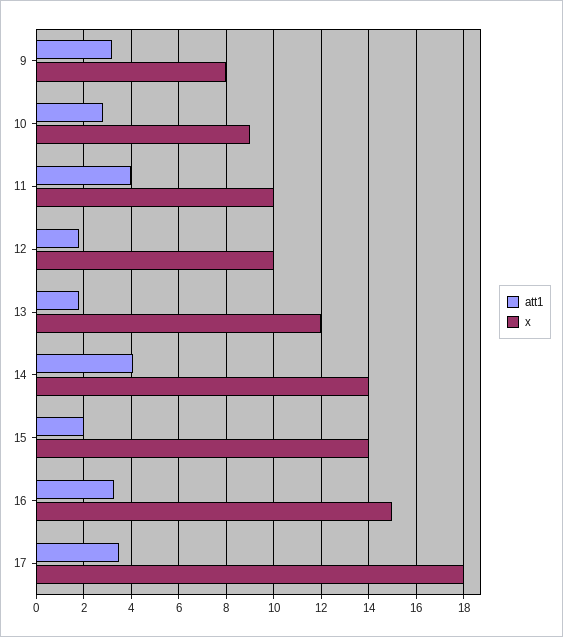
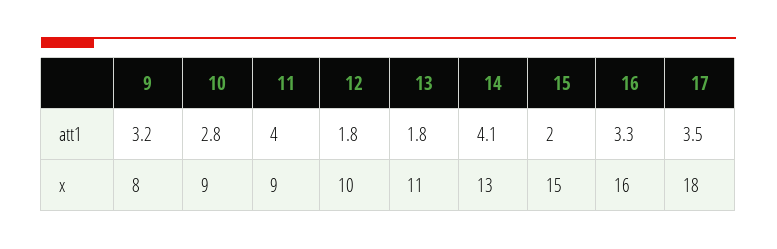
x, 11: 10 -> 9
x, 13: 12 -> 11
x, 14: 14 -> 13
x, 15: 14 -> 15
x, 16: 15 -> 16

